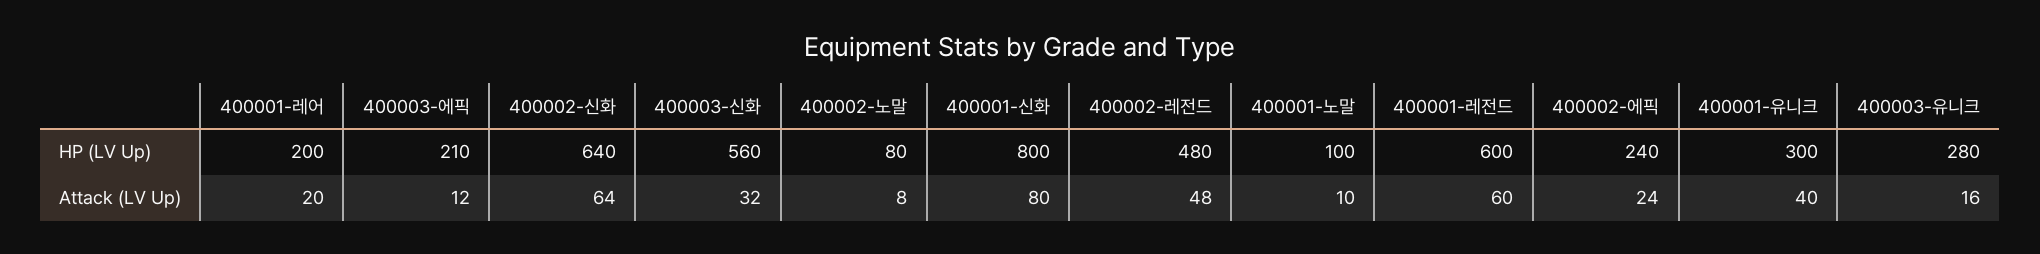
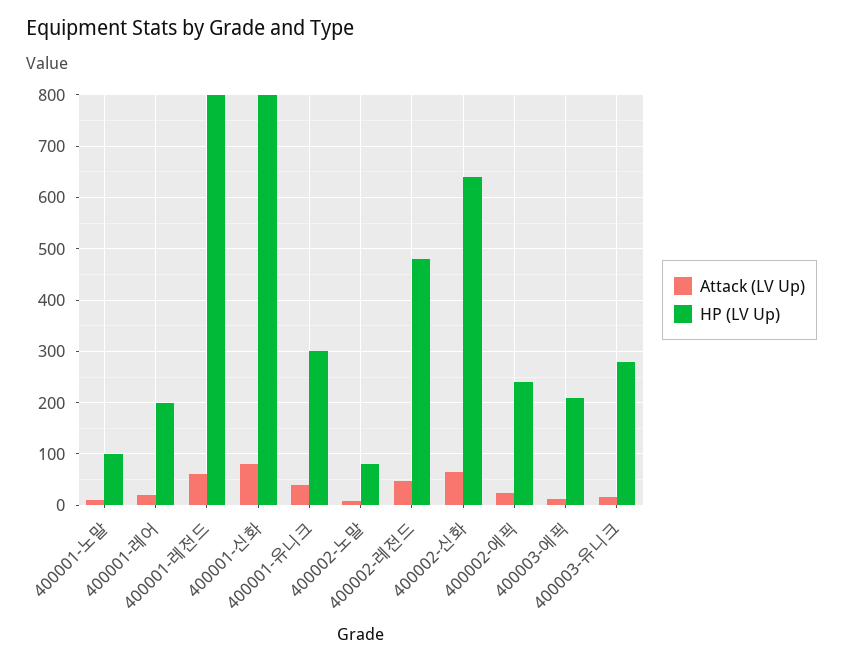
HP (LV Up), 400003-신화: 560 -> none
HP (LV Up), 400001-레전드: 600 -> 800
Attack (LV Up), 400003-신화: 32 -> none

